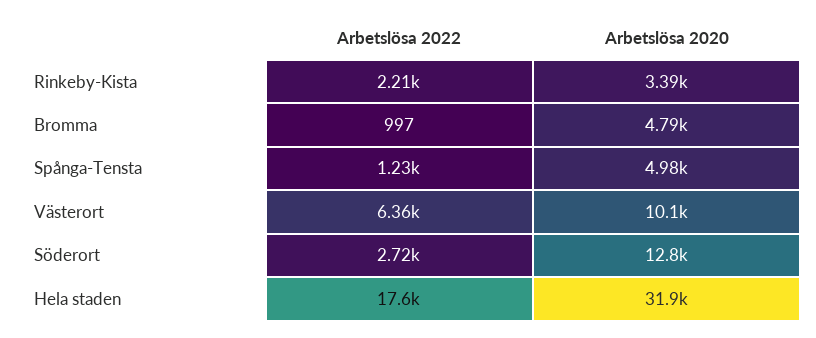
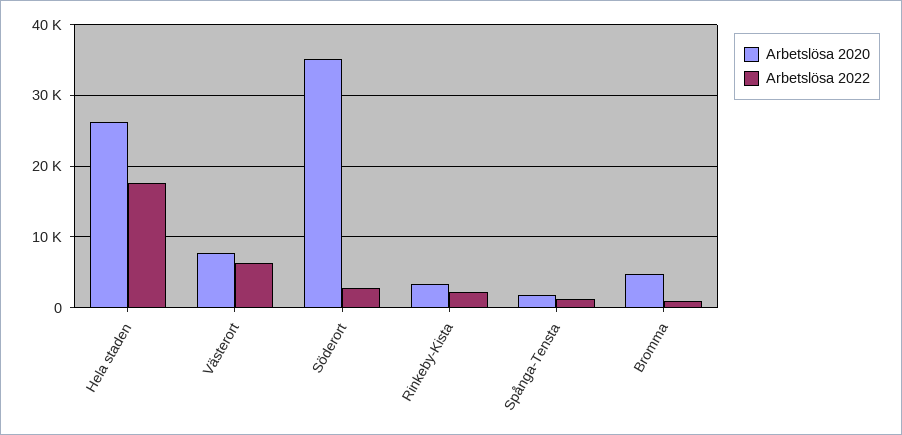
Arbetslösa 2020, Spånga-Tensta: 4980 -> 2000
Arbetslösa 2020, Västerort: 10100 -> 8000
Arbetslösa 2020, Söderort: 12800 -> 35000
Arbetslösa 2020, Hela staden: 31900 -> 26000

